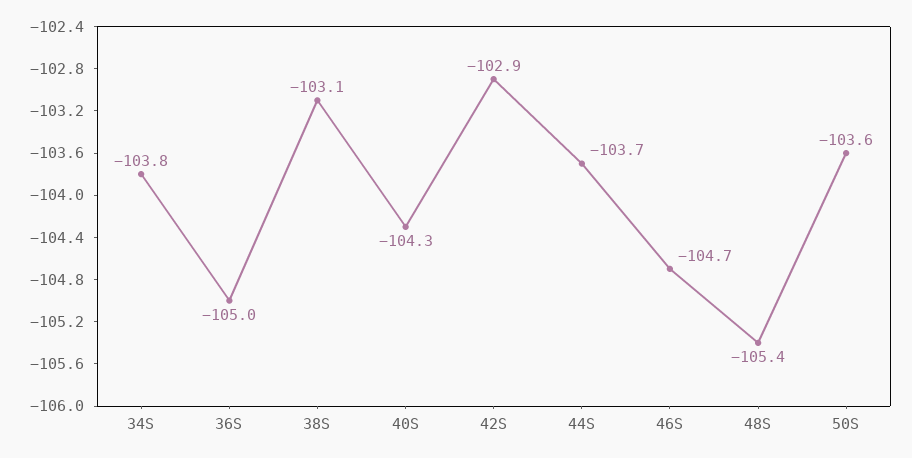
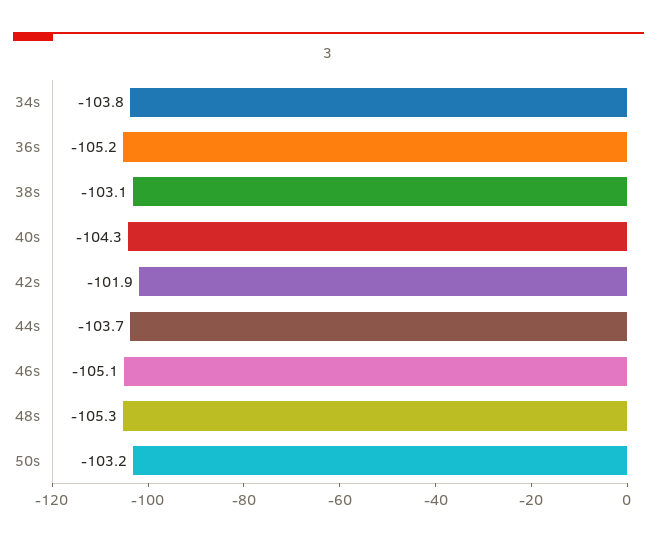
36S: -105 -> -105.2
42S: -102.9 -> -101.9
46S: -104.7 -> -105.1
48S: -105.4 -> -105.3
50S: -103.6 -> -103.2

